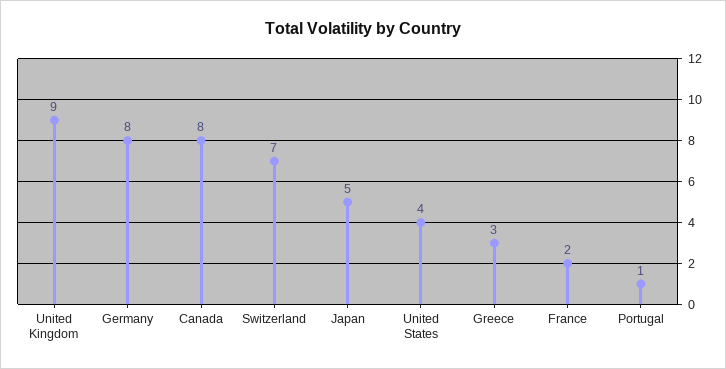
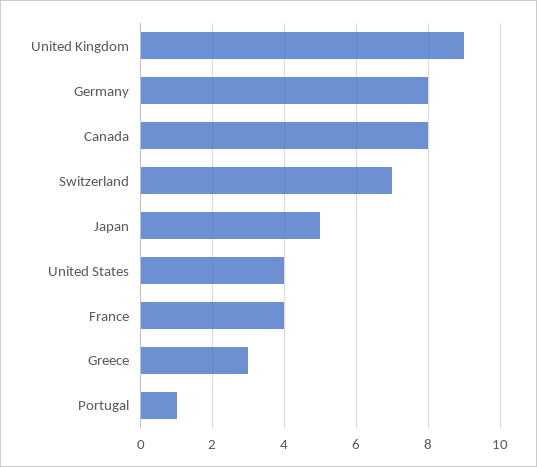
France: 2 -> 4

